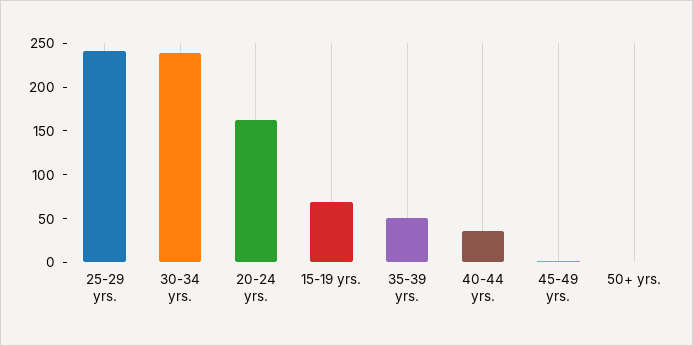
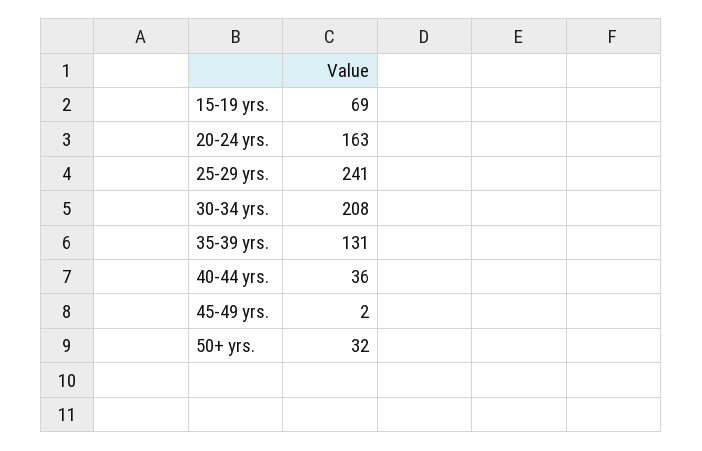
30-34 yrs.: 240 -> 208
35-39 yrs.: 50 -> 131
50+ yrs.: 0 -> 32

